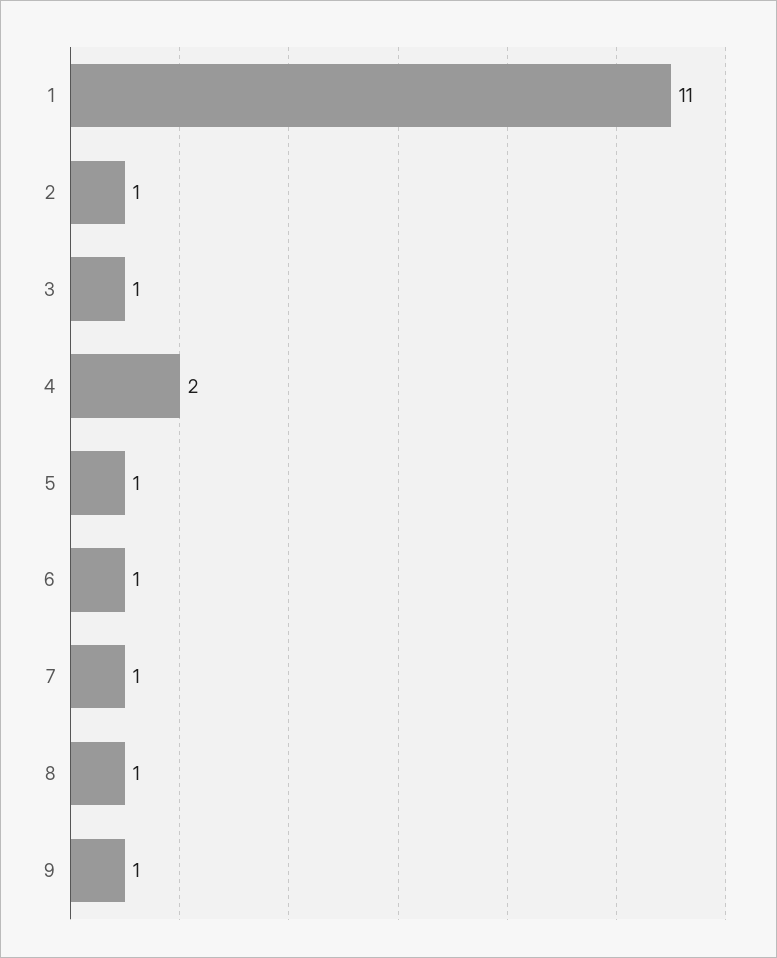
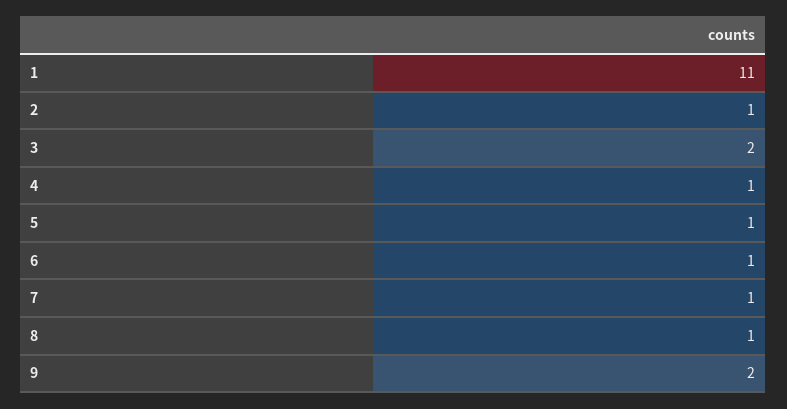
3: 1 -> 2
4: 2 -> 1
9: 1 -> 2

